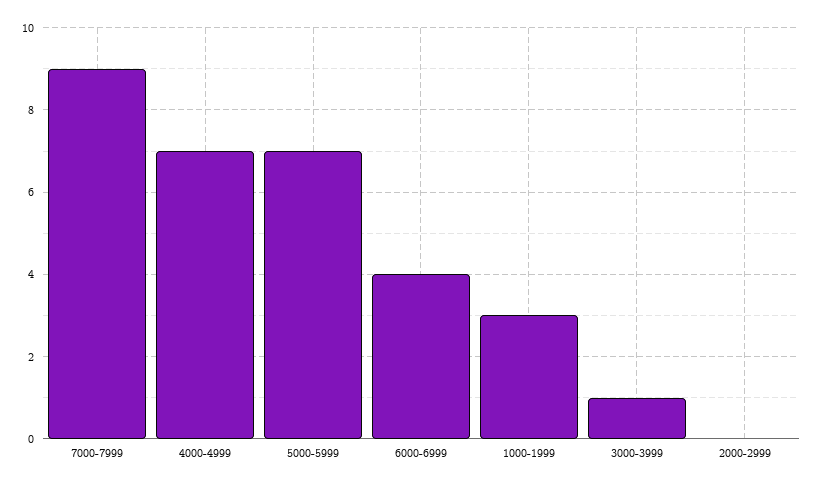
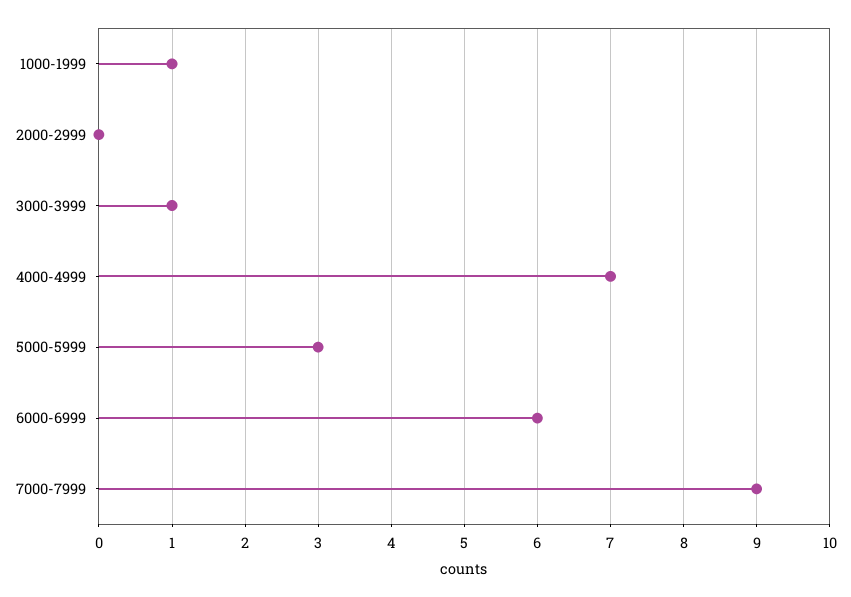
5000-5999: 7 -> 3
6000-6999: 4 -> 6
1000-1999: 3 -> 1

